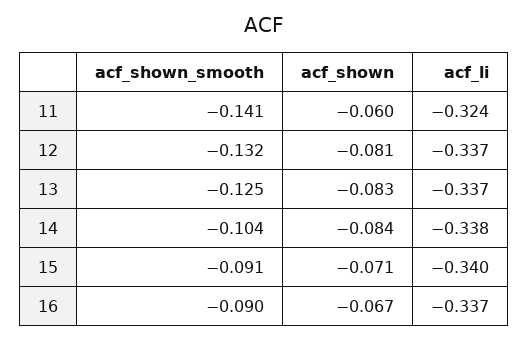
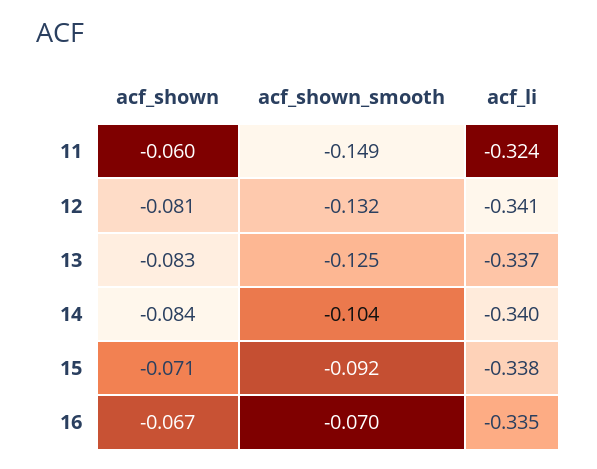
acf_shown_smooth, 11: -0.141 -> -0.149
acf_li, 12: -0.337 -> -0.341
acf_li, 14: -0.338 -> -0.34
acf_shown_smooth, 15: -0.091 -> -0.092
acf_li, 15: -0.34 -> -0.338
acf_shown_smooth, 16: -0.09 -> -0.07
acf_li, 16: -0.337 -> -0.335

